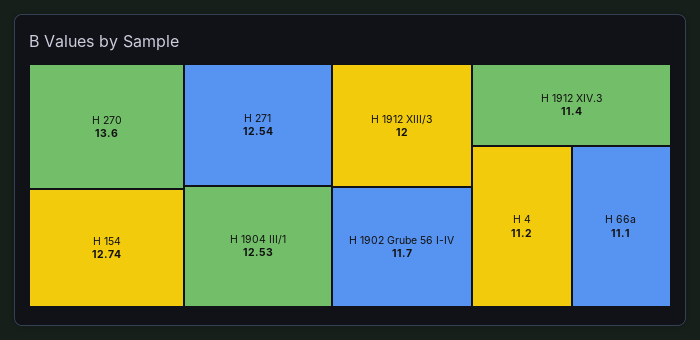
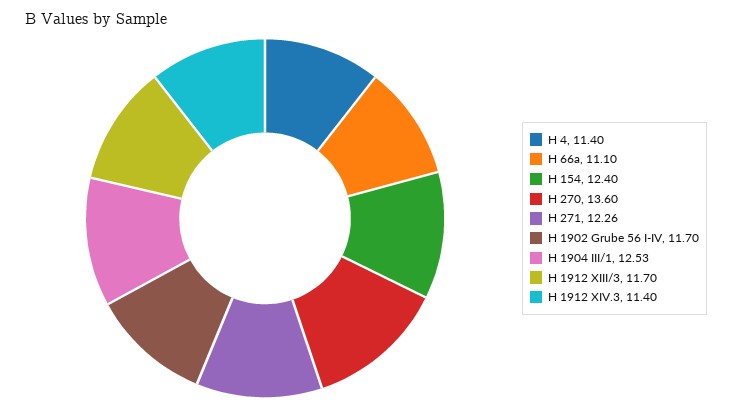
H 154: 12.74 -> 12.4
H 271: 12.54 -> 12.26
H 1912 XIII/3: 12 -> 11.7
H 4: 11.2 -> 11.4

